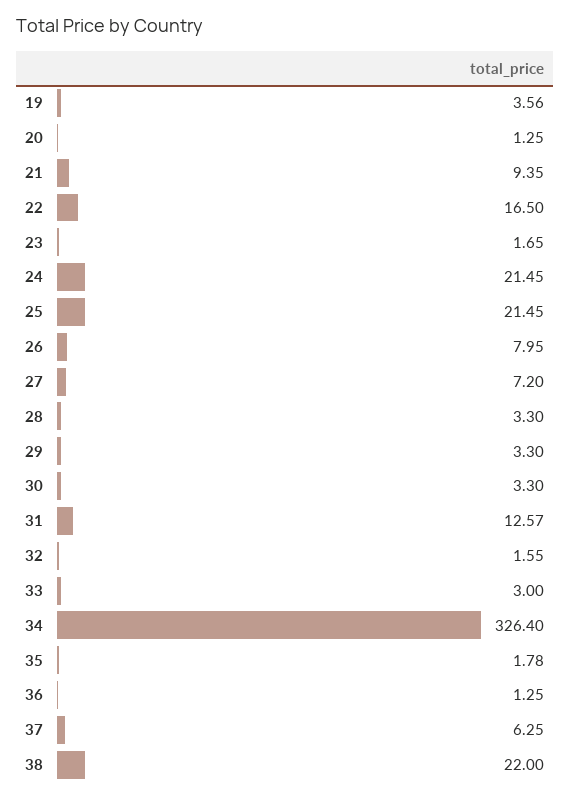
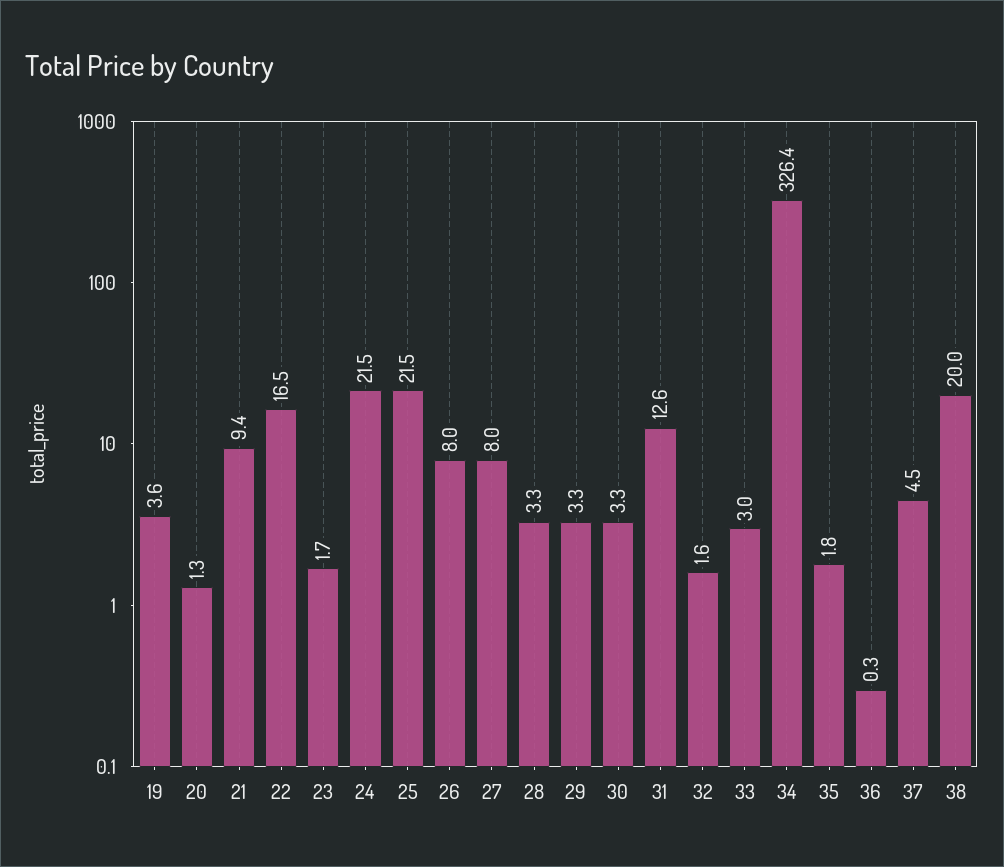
27: 7.2 -> 8
36: 1.25 -> 0.3
37: 6.25 -> 4.5
38: 22 -> 20

